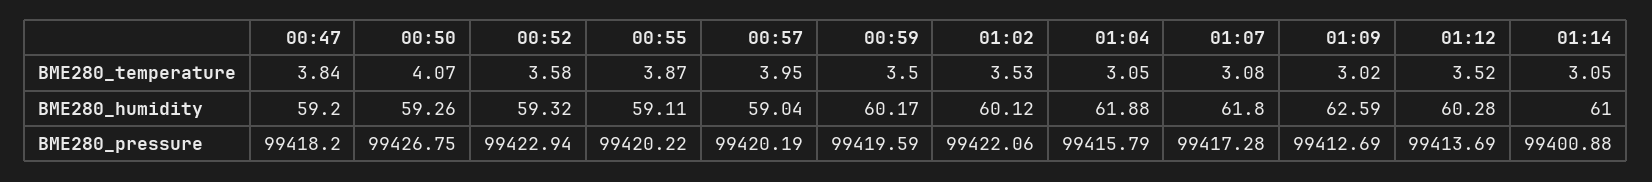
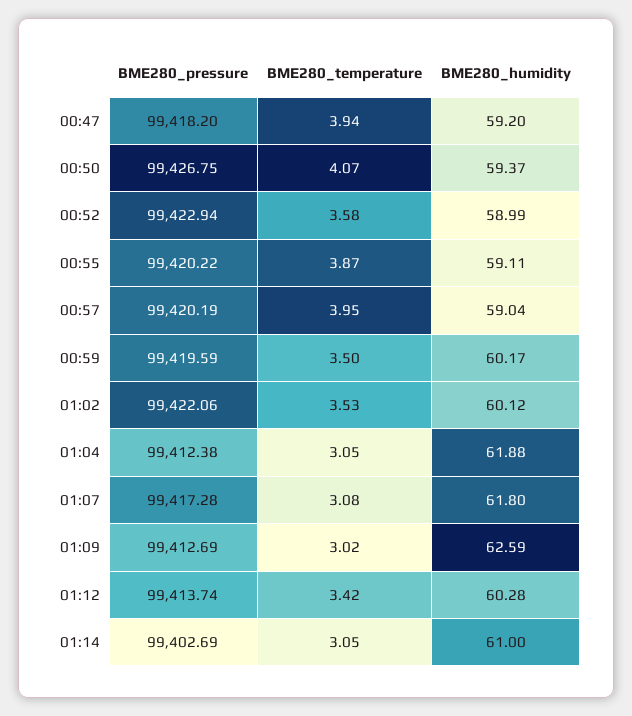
00:47, BME280_temperature: 3.84 -> 3.94
01:12, BME280_temperature: 3.52 -> 3.42
00:50, BME280_humidity: 59.26 -> 59.37
00:52, BME280_humidity: 59.32 -> 58.99
01:04, BME280_pressure: 99415.79 -> 99412.38
01:12, BME280_pressure: 99413.69 -> 99413.74
01:14, BME280_pressure: 99400.88 -> 99402.69

